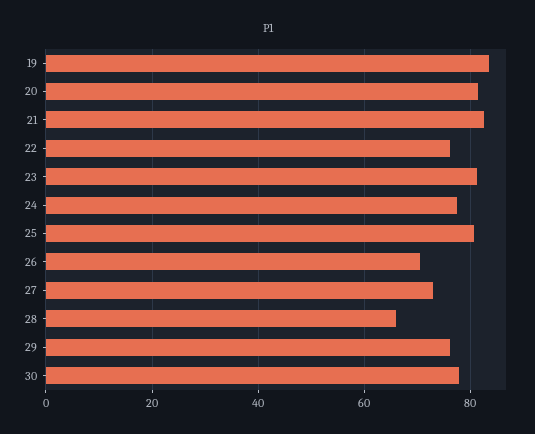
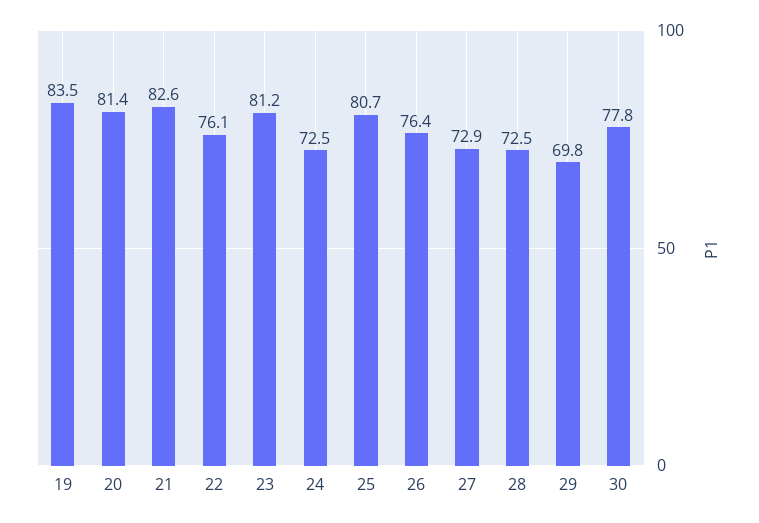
24: 78 -> 72.5
26: 70 -> 76.4
28: 66 -> 72.5
29: 76 -> 69.8

